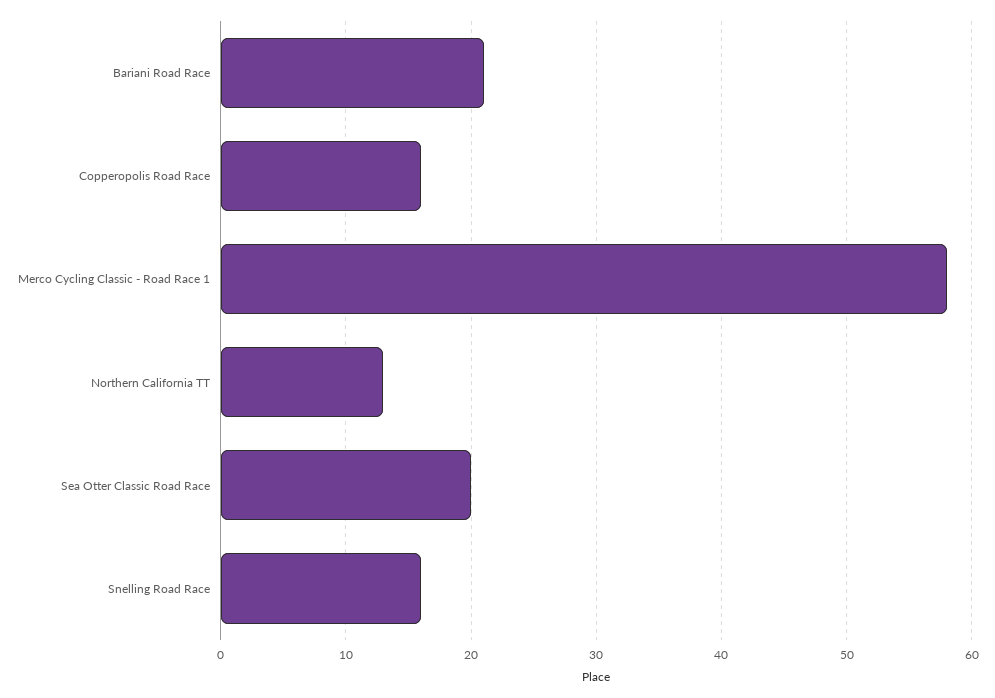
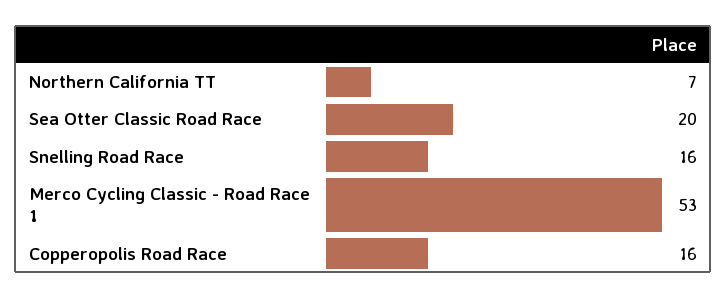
Bariani Road Race: 21 -> none
Merco Cycling Classic - Road Race 1: 58 -> 53
Northern California TT: 13 -> 7

